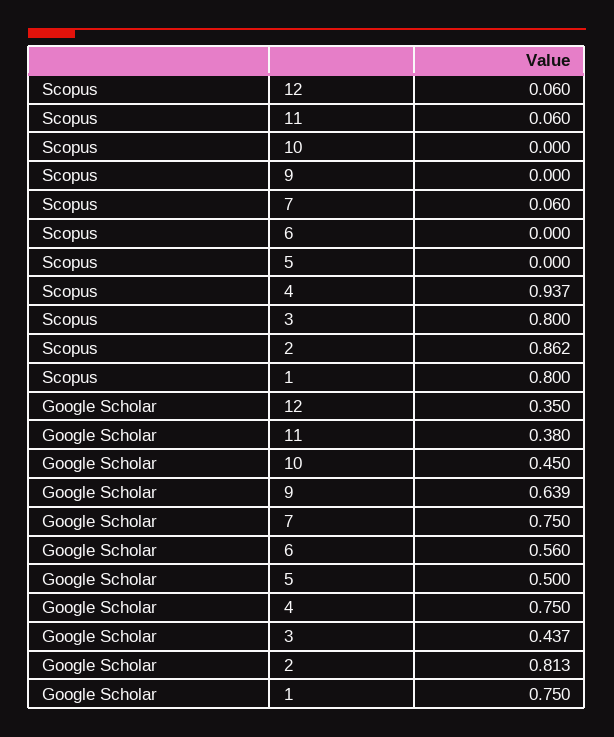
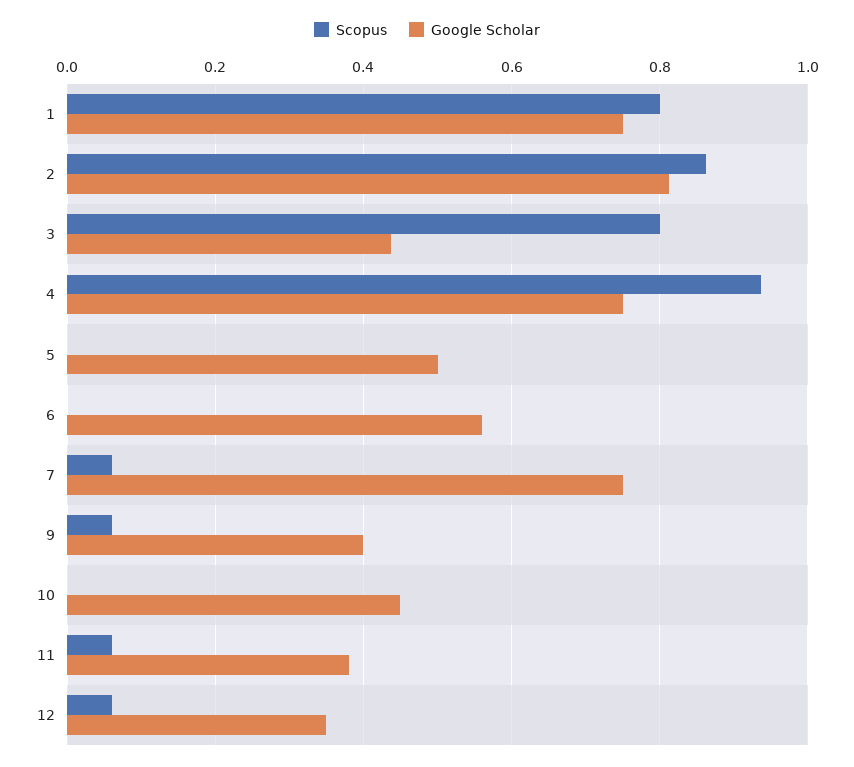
Scopus, 9: 0 -> 0.06
Google Scholar, 9: 0.639 -> 0.4

